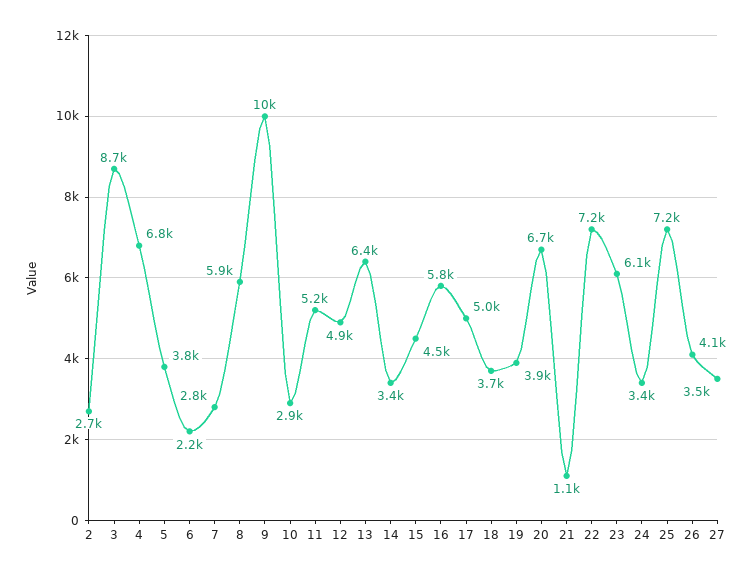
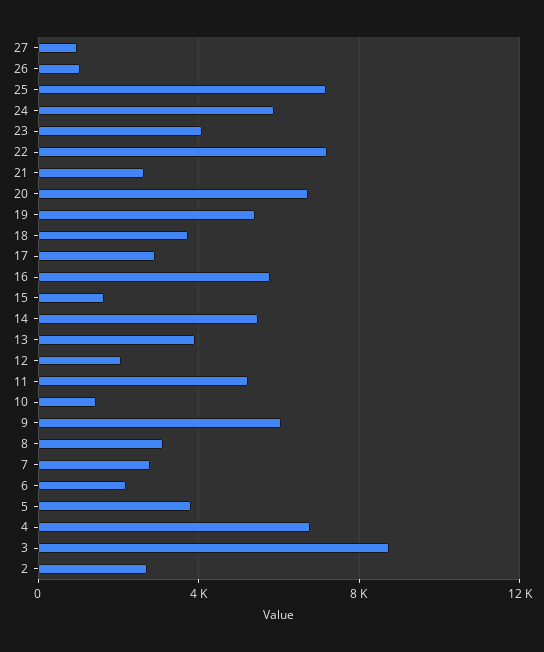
8: 5900 -> 3000
9: 10000 -> 6000
10: 2900 -> 1500
12: 4900 -> 2000
13: 6400 -> 4000
14: 3400 -> 5500
15: 4500 -> 1500
17: 5000 -> 3000
19: 3900 -> 5500
21: 1100 -> 2500
23: 6100 -> 4000
24: 3400 -> 6000
26: 4100 -> 1000
27: 3500 -> 1000

